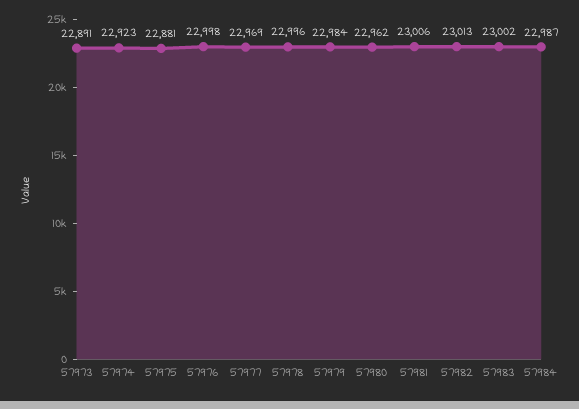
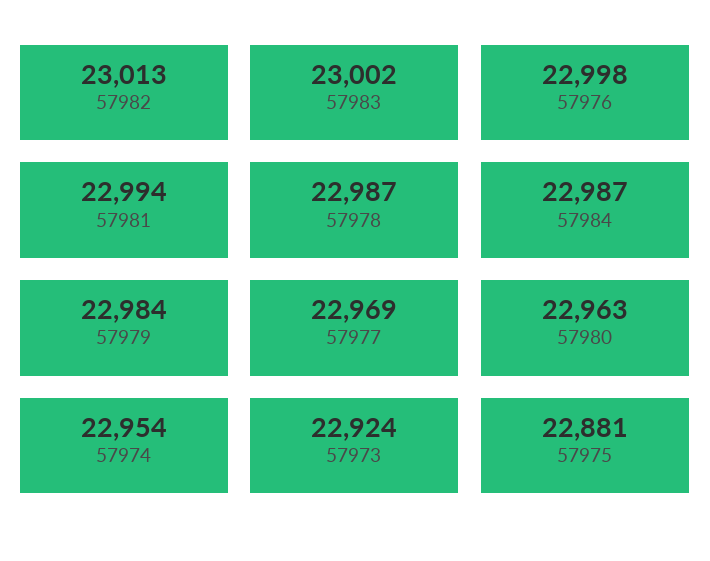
57973: 22891 -> 22924
57974: 22923 -> 22954
57978: 22996 -> 22987
57980: 22962 -> 22963
57981: 23006 -> 22994

